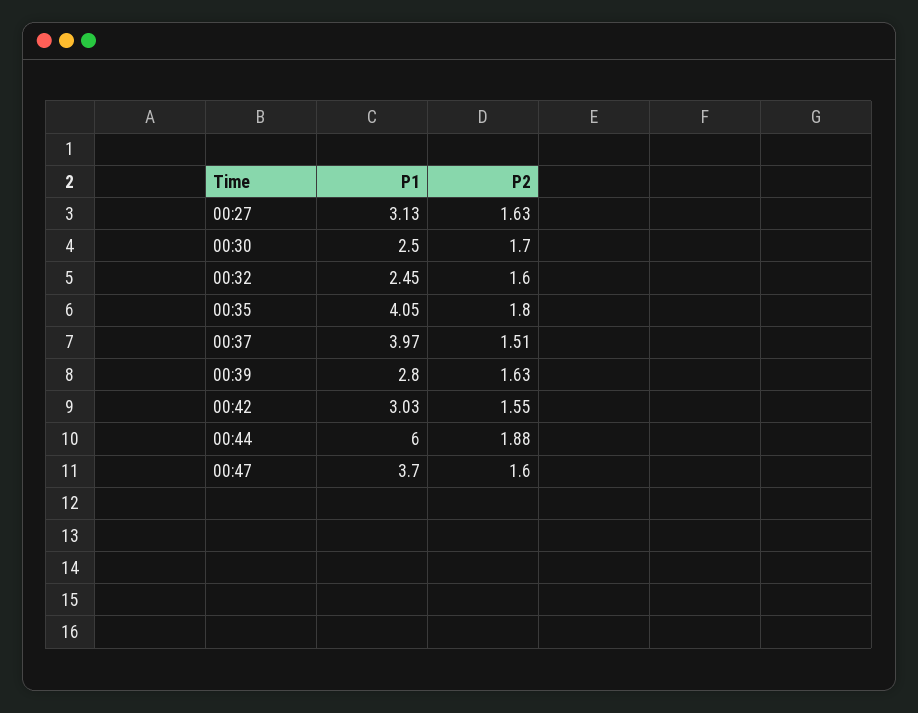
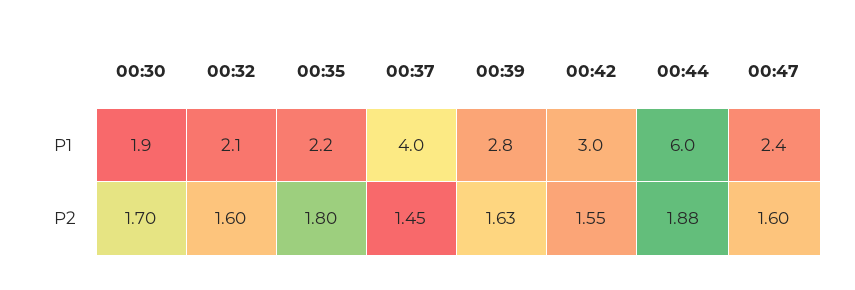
P1, 00:27: 3.13 -> none
P2, 00:27: 1.63 -> none
P1, 00:30: 2.5 -> 1.9
P1, 00:32: 2.45 -> 2.1
P1, 00:35: 4.05 -> 2.2
P2, 00:37: 1.51 -> 1.45
P1, 00:47: 3.7 -> 2.4

